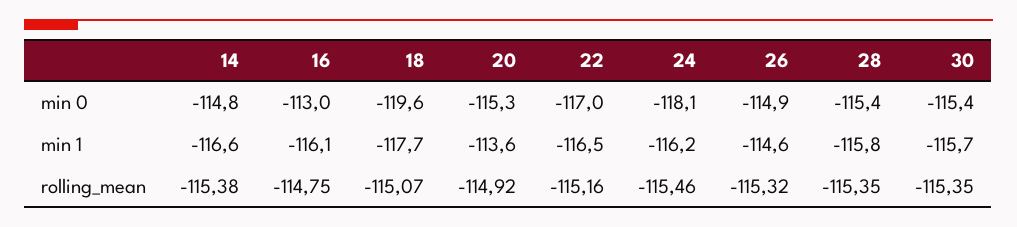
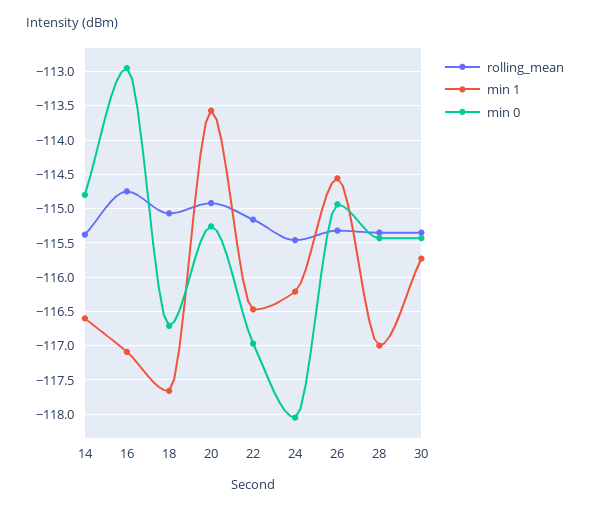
min 0, 18: -119.6 -> -116.7
min 1, 16: -116.1 -> -117.1
min 1, 28: -115.8 -> -117

